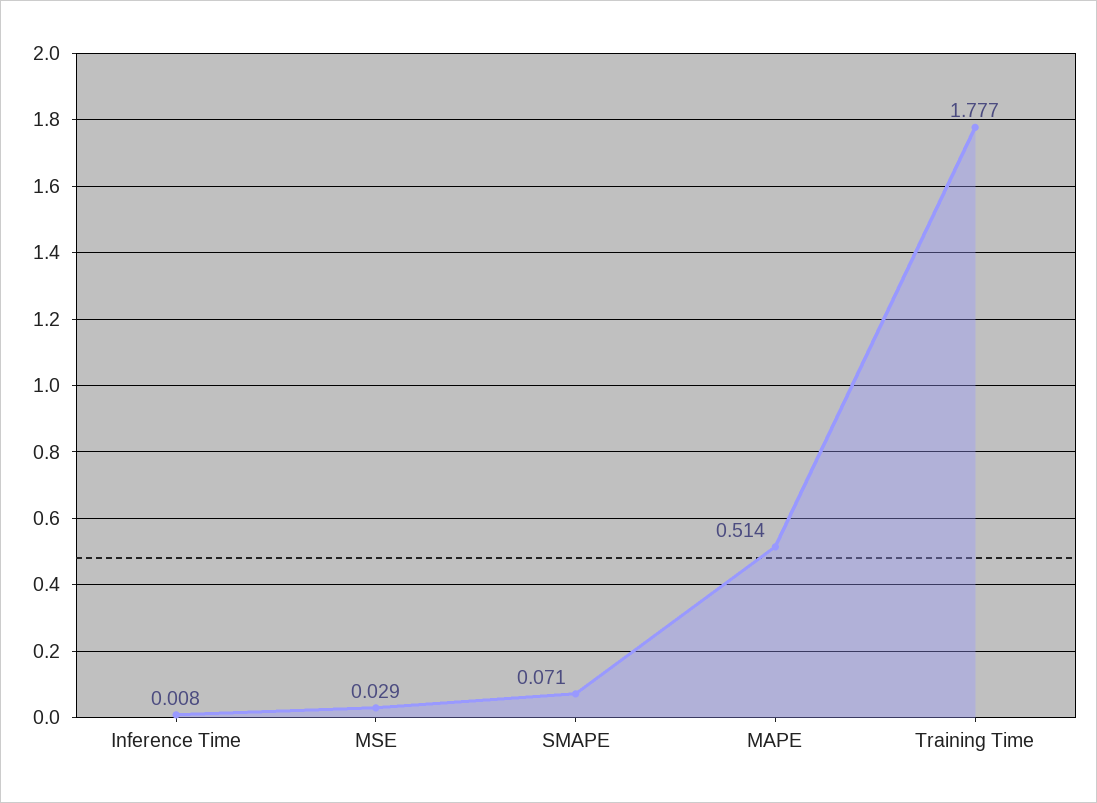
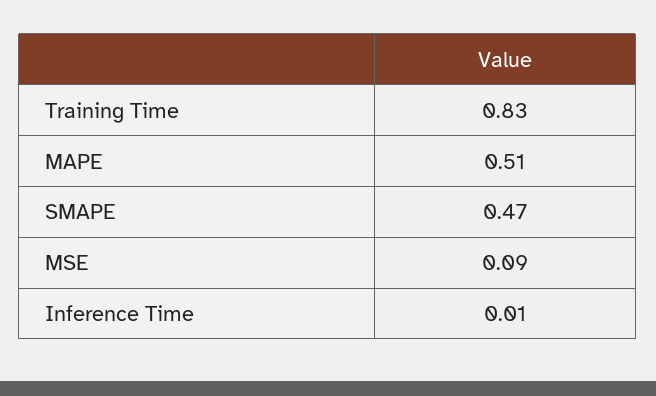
MSE: 0.029 -> 0.09
SMAPE: 0.071 -> 0.47
Training Time: 1.777 -> 0.83

